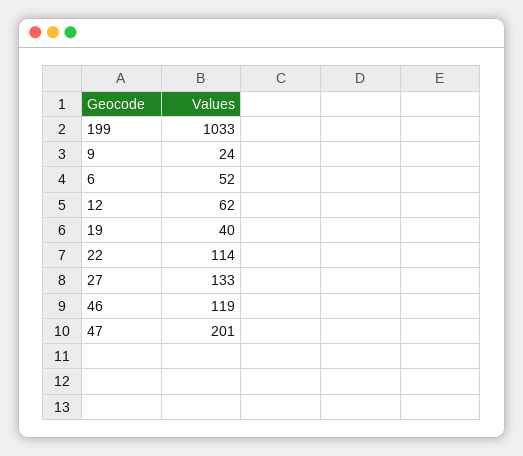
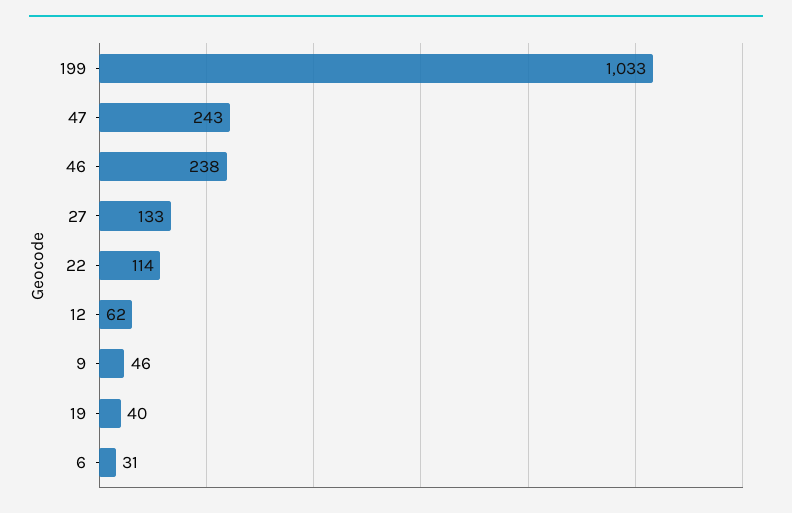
9: 24 -> 46
6: 52 -> 31
46: 119 -> 238
47: 201 -> 243

